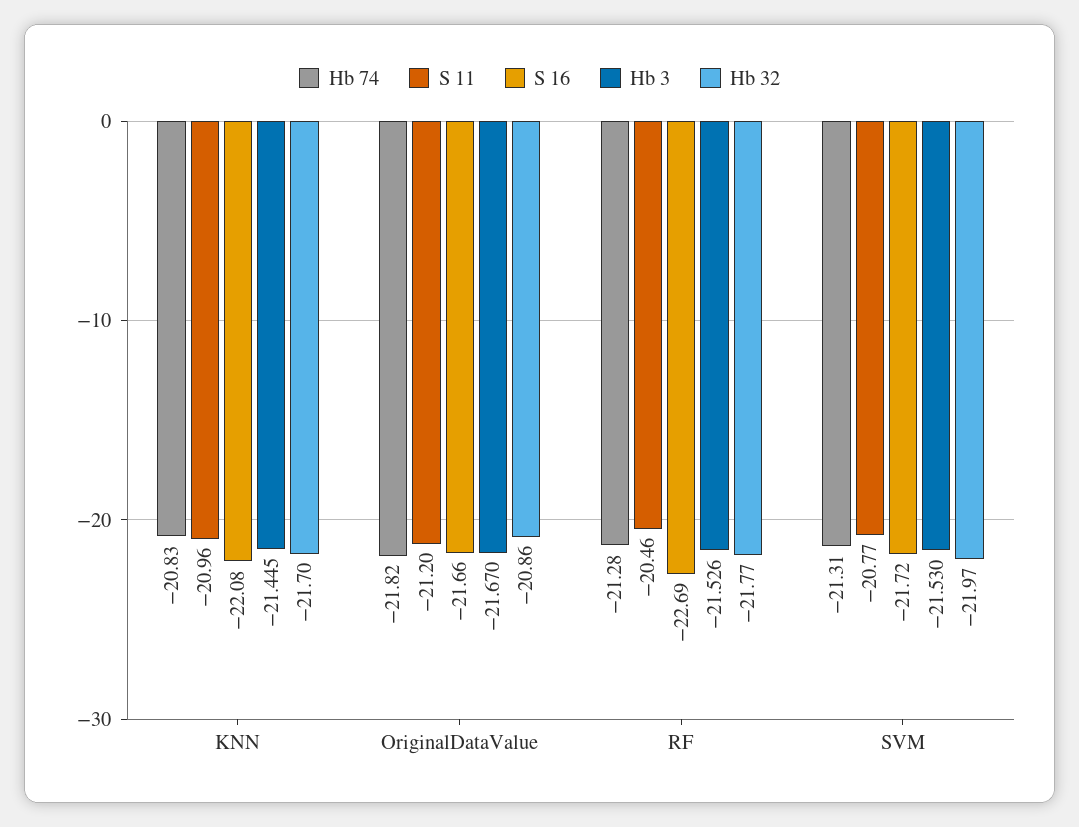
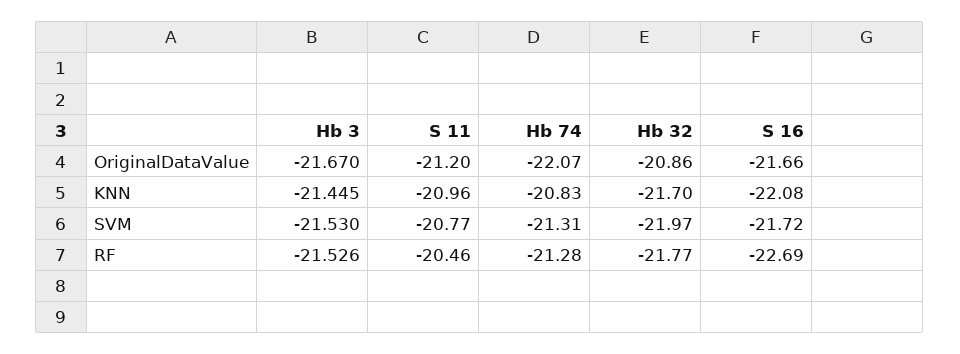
Hb 74, OriginalDataValue: -21.82 -> -22.07

